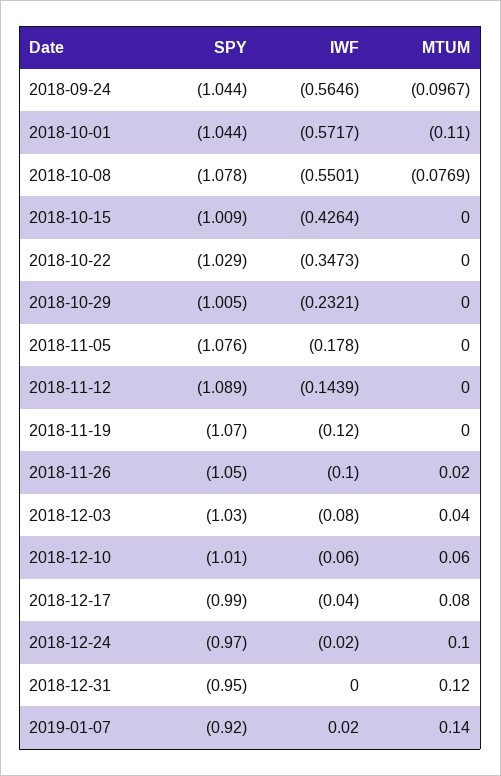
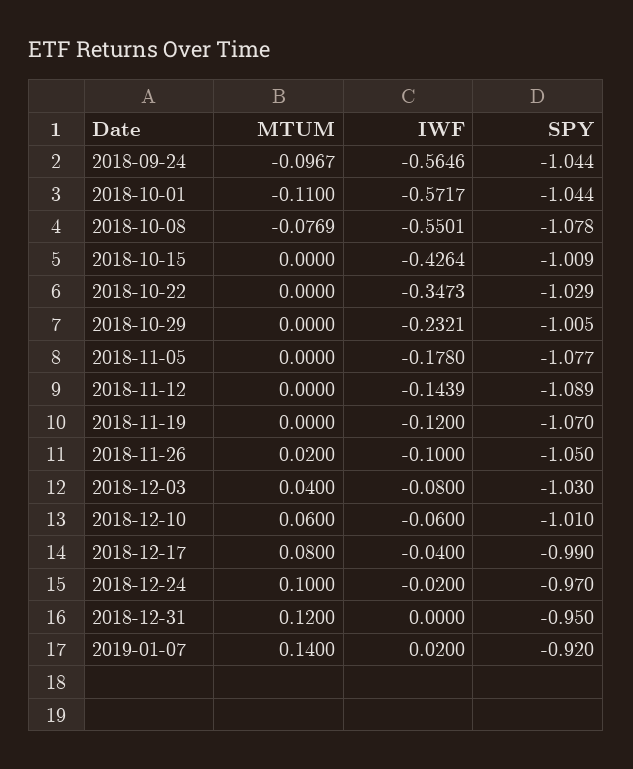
SPY, 2018-11-05: -1.076 -> -1.077

